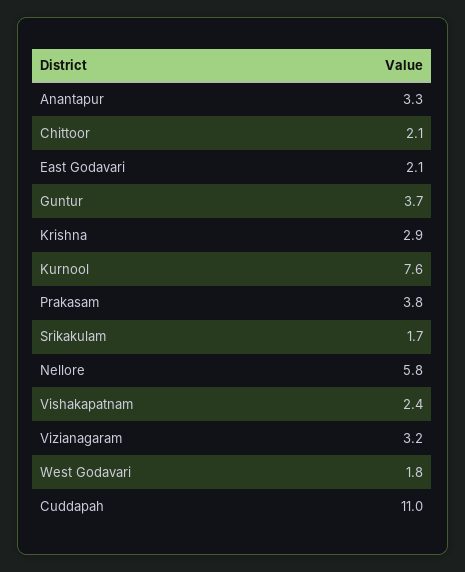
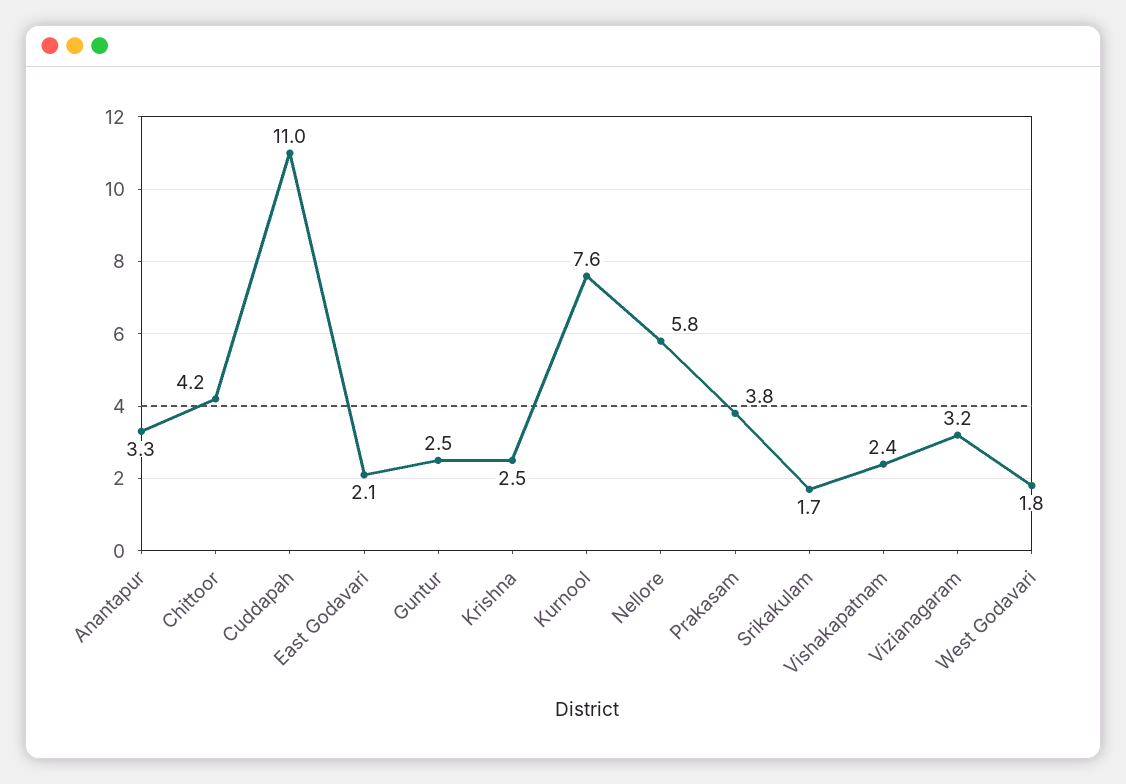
Chittoor: 2.1 -> 4.2
Guntur: 3.7 -> 2.5
Krishna: 2.9 -> 2.5

